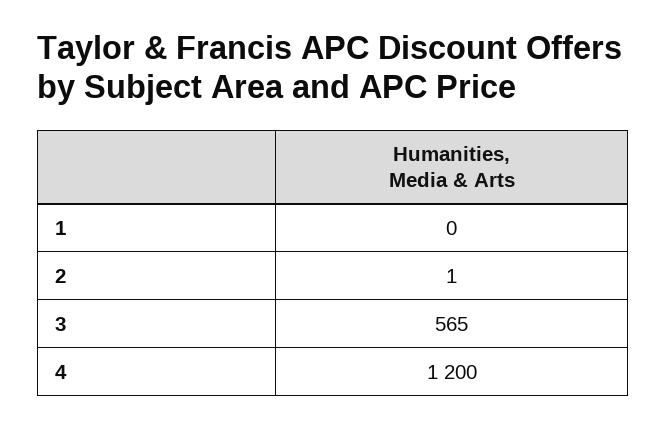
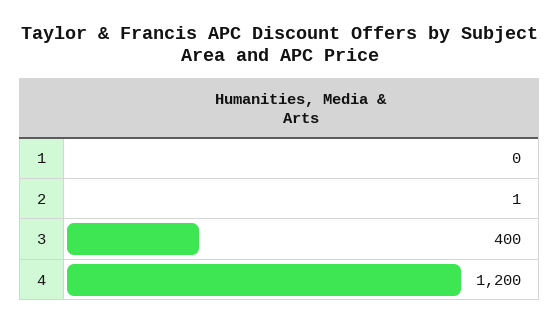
3: 565 -> 400

